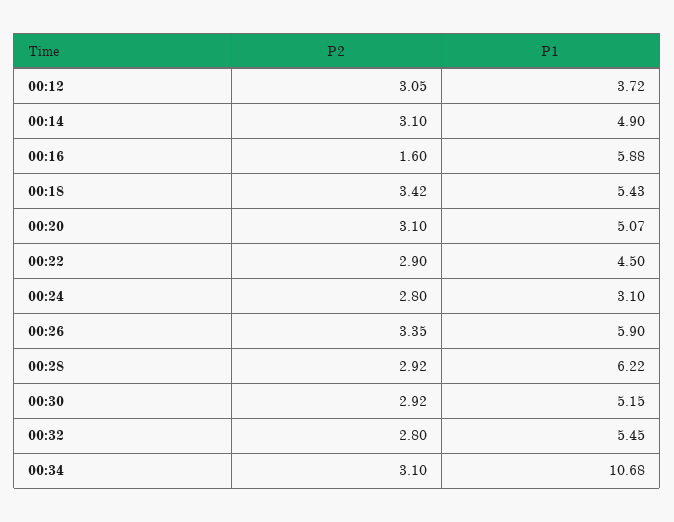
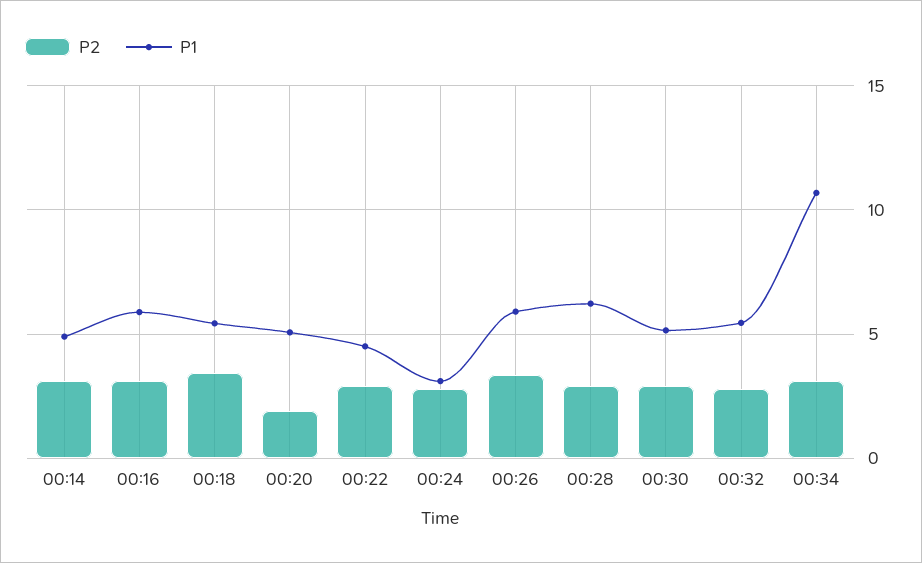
P2, 00:12: 3.05 -> none
P1, 00:12: 3.72 -> none
P2, 00:16: 1.6 -> 3
P2, 00:20: 3.1 -> 2

